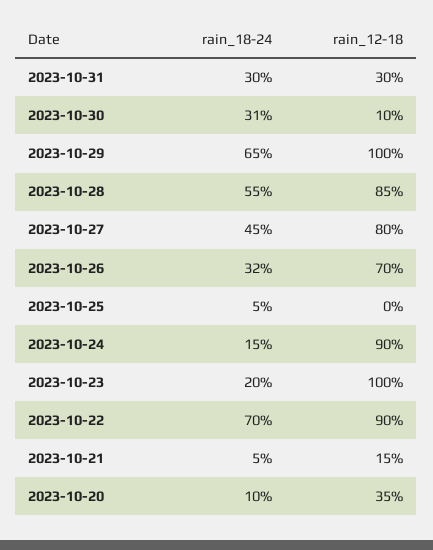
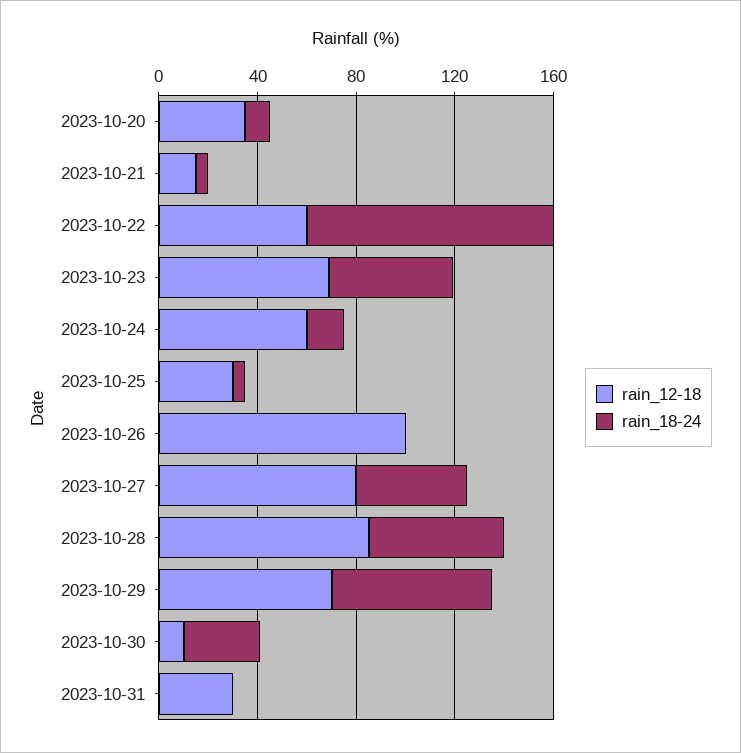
rain_18-24, 2023-10-31: 30 -> 0
rain_12-18, 2023-10-29: 100 -> 70
rain_18-24, 2023-10-26: 32 -> 0
rain_12-18, 2023-10-26: 70 -> 100
rain_12-18, 2023-10-25: 0 -> 30
rain_12-18, 2023-10-24: 90 -> 60
rain_18-24, 2023-10-23: 20 -> 50
rain_12-18, 2023-10-23: 100 -> 70
rain_18-24, 2023-10-22: 70 -> 100
rain_12-18, 2023-10-22: 90 -> 60

